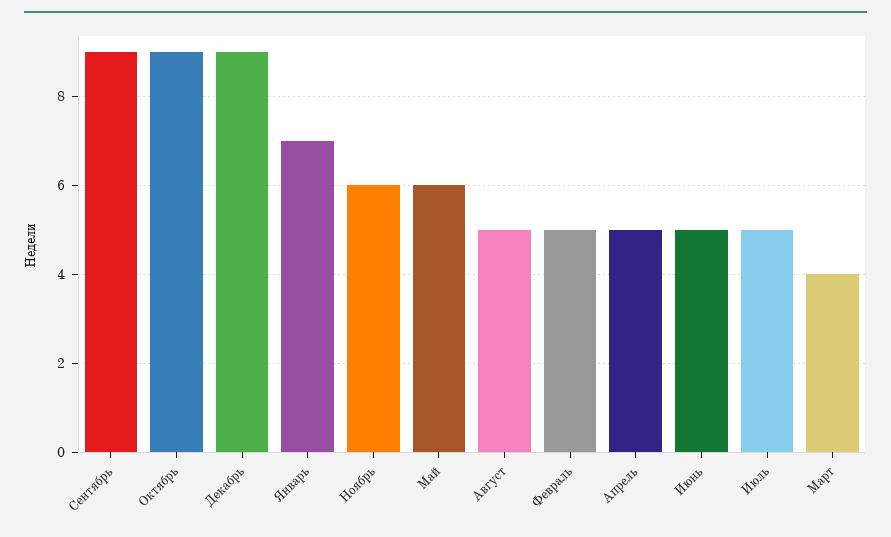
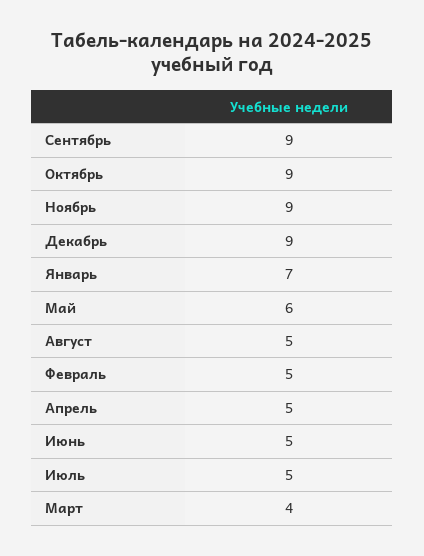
Ноябрь: 6 -> 9

